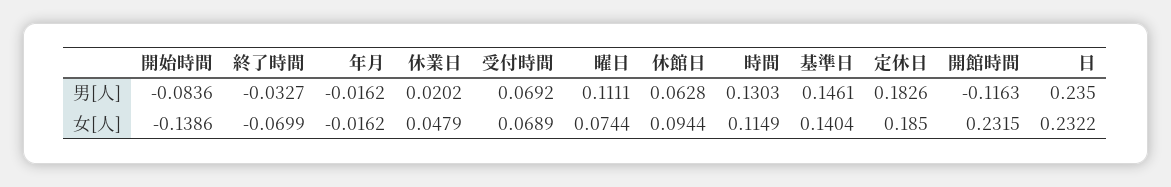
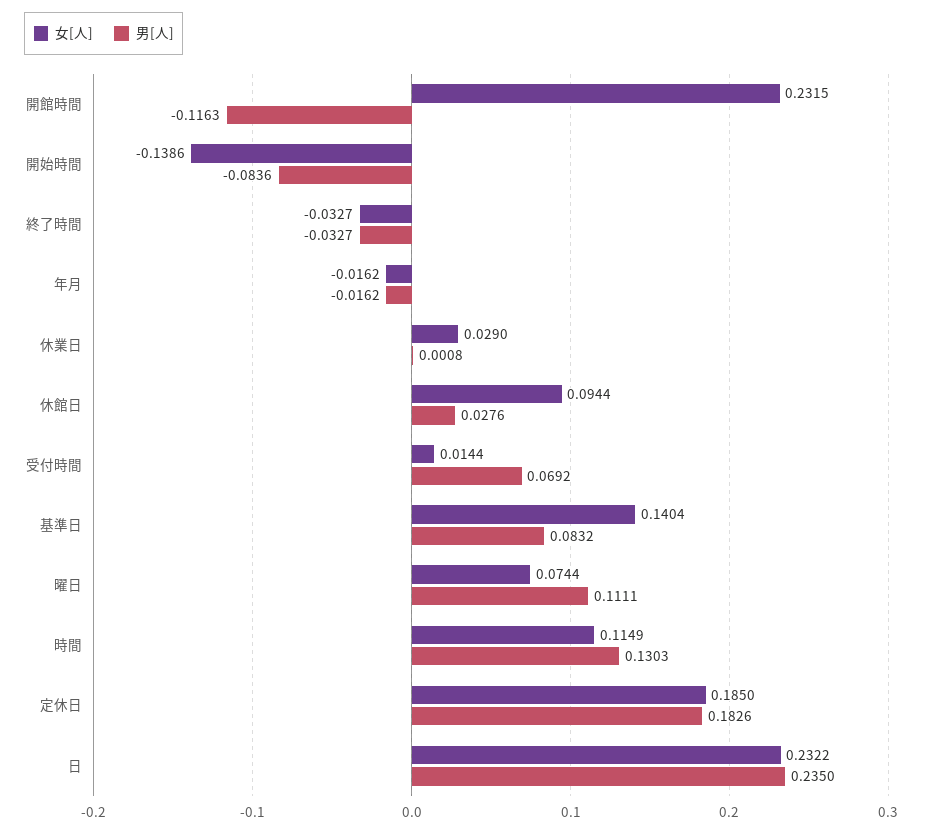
男[人], 休業日: 0.0202 -> 0.0008
男[人], 休館日: 0.0628 -> 0.0276
男[人], 基準日: 0.1461 -> 0.0832
女[人], 終了時間: -0.0699 -> -0.0327
女[人], 休業日: 0.0479 -> 0.029
女[人], 受付時間: 0.0689 -> 0.0144

